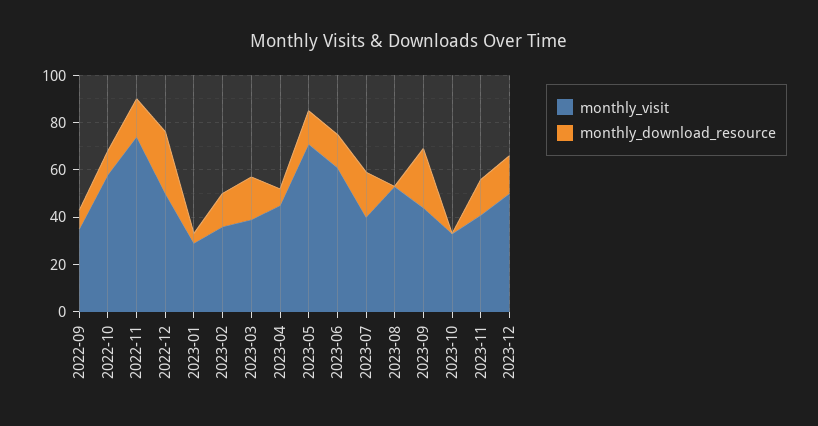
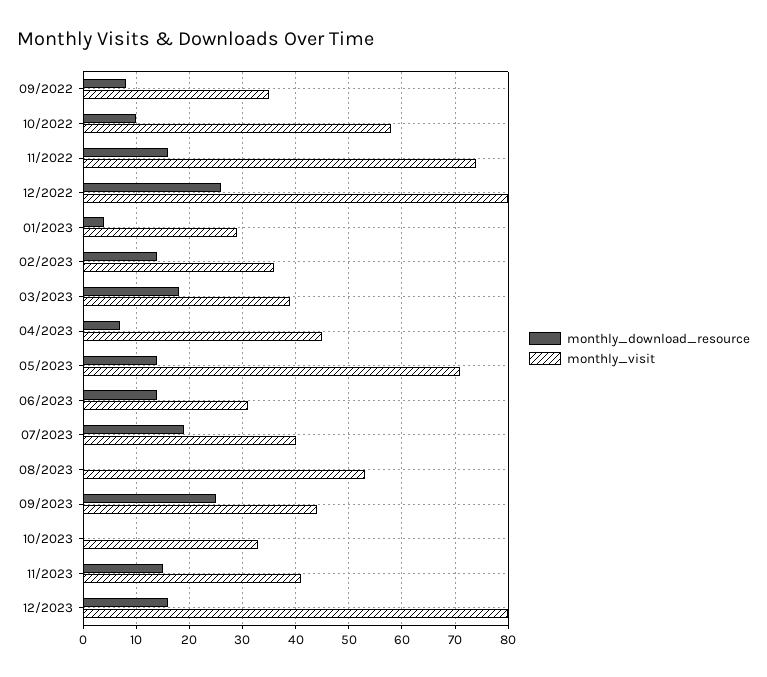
monthly_visit, 2022-12: 50 -> 80
monthly_visit, 2023-06: 60 -> 30
monthly_visit, 2023-12: 50 -> 80

